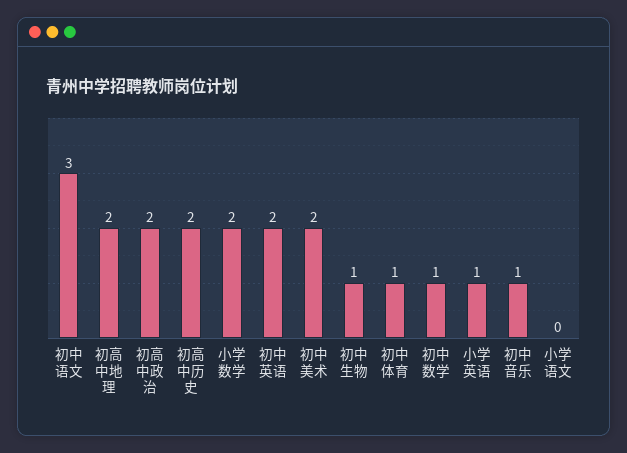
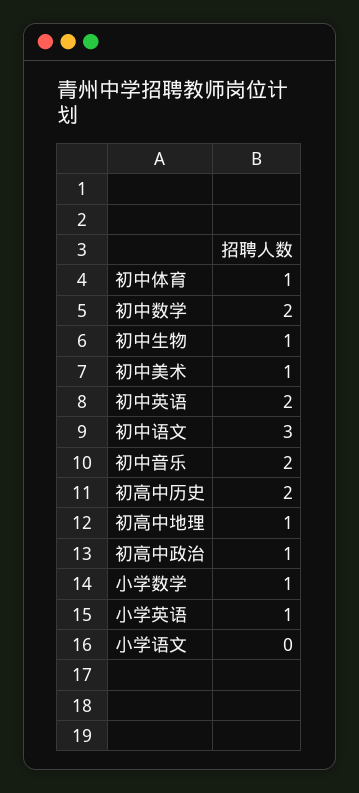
初高中地理: 2 -> 1
初高中政治: 2 -> 1
小学数学: 2 -> 1
初中美术: 2 -> 1
初中数学: 1 -> 2
初中音乐: 1 -> 2

